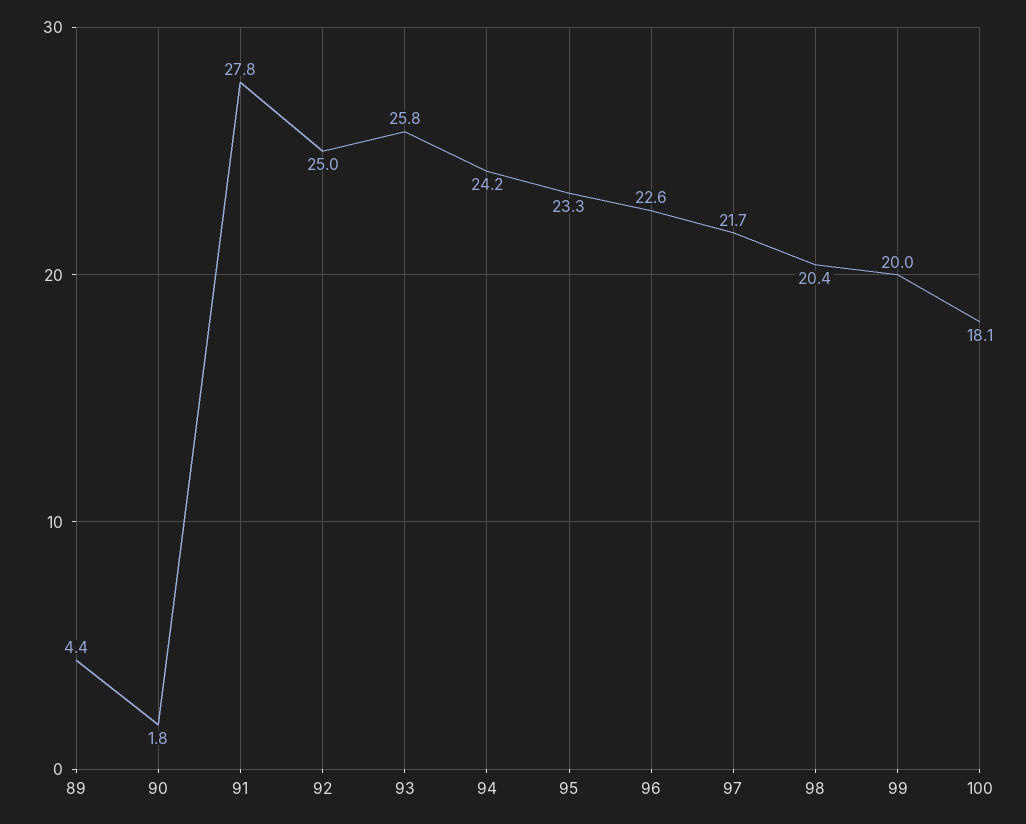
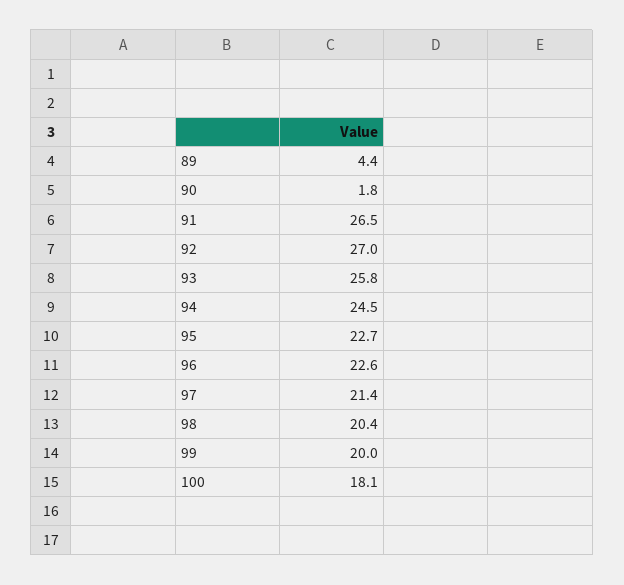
91: 27.8 -> 26.5
92: 25 -> 27
94: 24.2 -> 24.5
95: 23.3 -> 22.7
97: 21.7 -> 21.4

